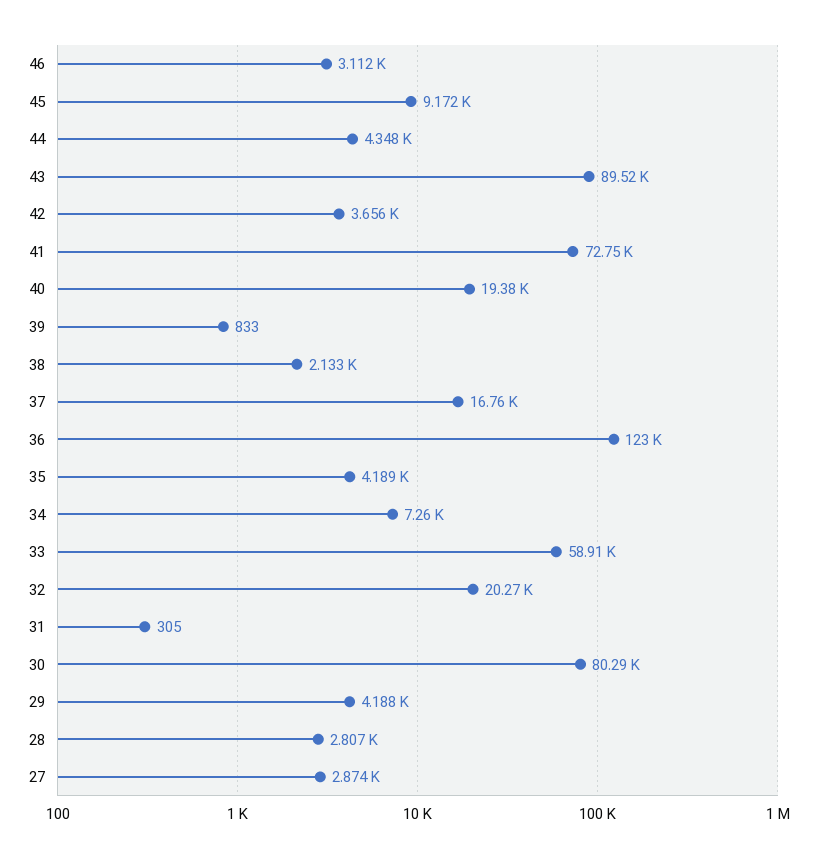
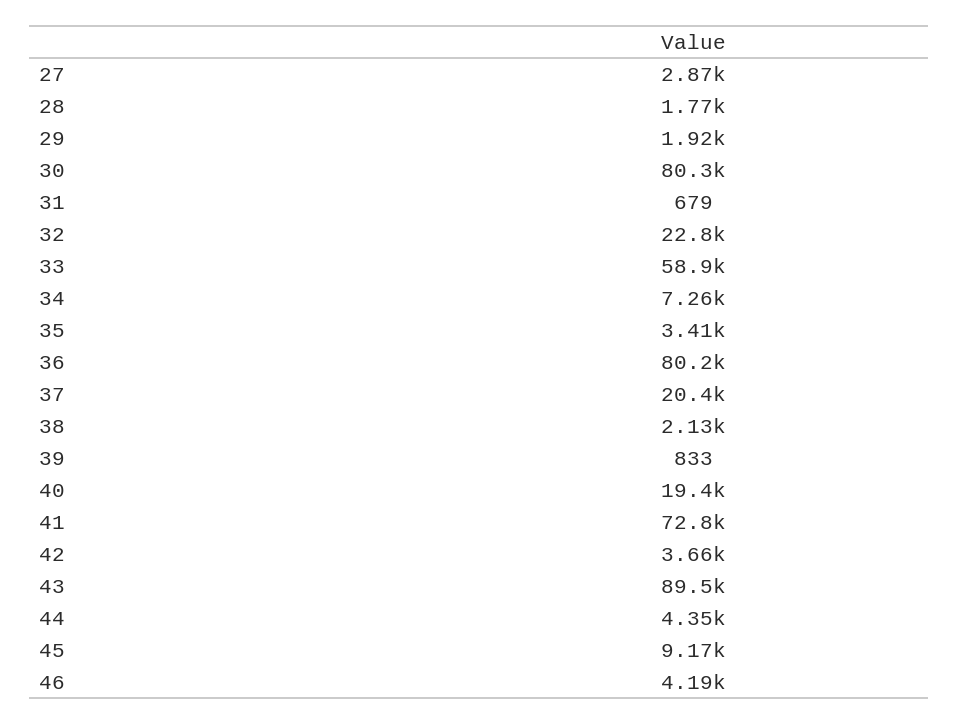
46: 3112 -> 4190
37: 16760 -> 20400
36: 123000 -> 80200
35: 4189 -> 3410
32: 20270 -> 22800
31: 305 -> 679
29: 4188 -> 1920
28: 2807 -> 1770

